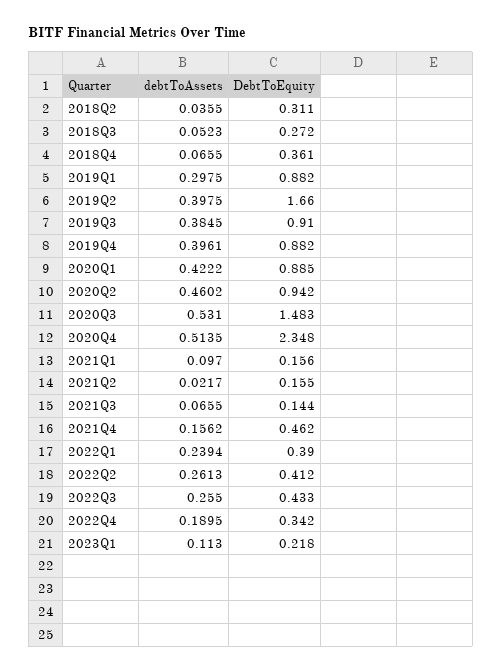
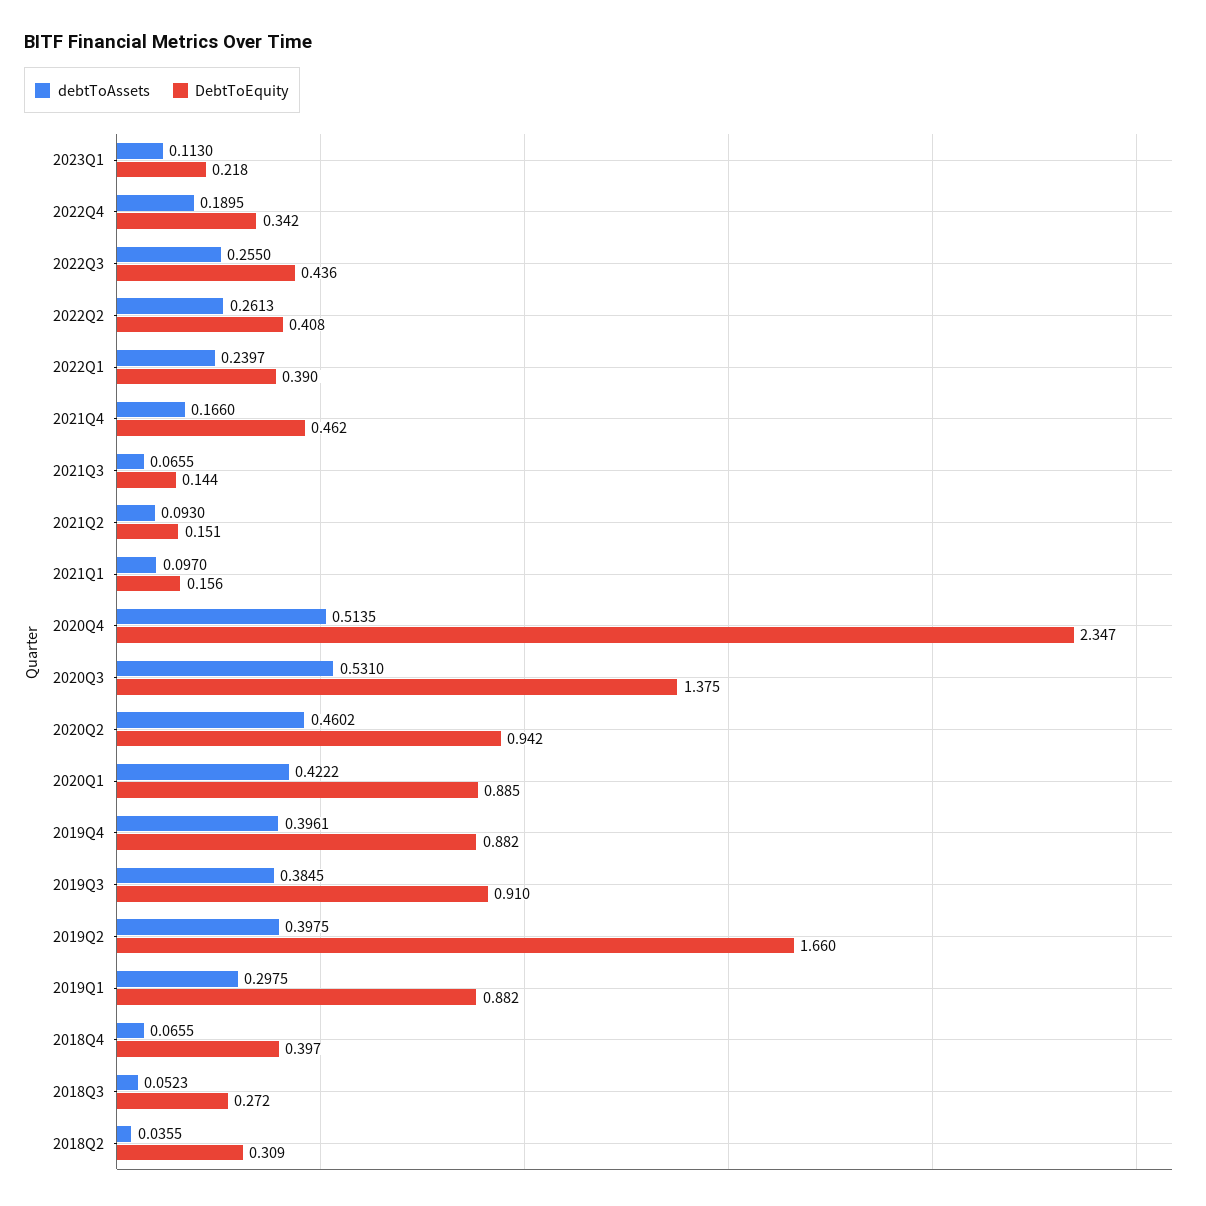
DebtToEquity, 2018Q2: 0.311 -> 0.309
DebtToEquity, 2018Q4: 0.361 -> 0.397
DebtToEquity, 2020Q3: 1.483 -> 1.375
DebtToEquity, 2020Q4: 2.348 -> 2.347
debtToAssets, 2021Q2: 0.0217 -> 0.093
DebtToEquity, 2021Q2: 0.155 -> 0.151
debtToAssets, 2021Q4: 0.1562 -> 0.166
debtToAssets, 2022Q1: 0.2394 -> 0.2397
DebtToEquity, 2022Q2: 0.412 -> 0.408
DebtToEquity, 2022Q3: 0.433 -> 0.436

